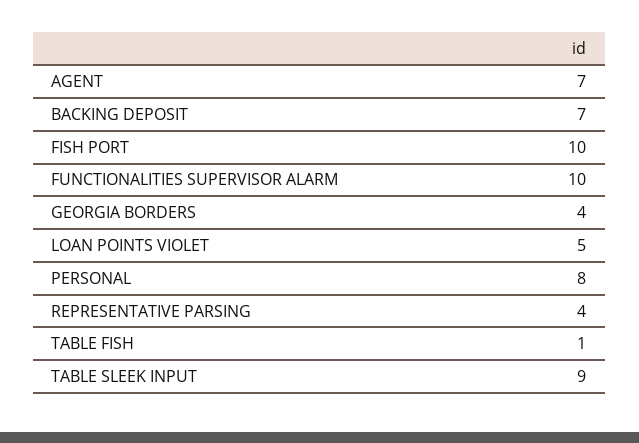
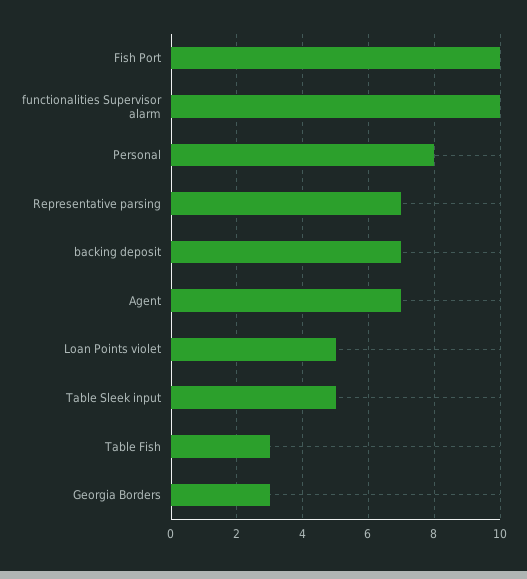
GEORGIA BORDERS: 4 -> 3
REPRESENTATIVE PARSING: 4 -> 7
TABLE FISH: 1 -> 3
TABLE SLEEK INPUT: 9 -> 5

